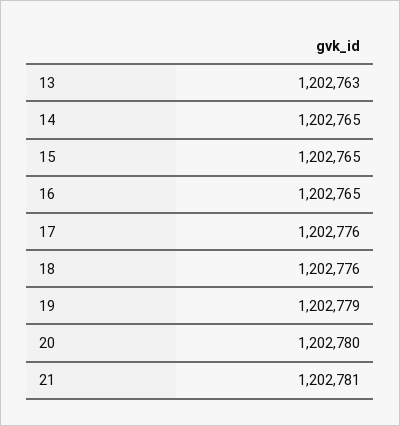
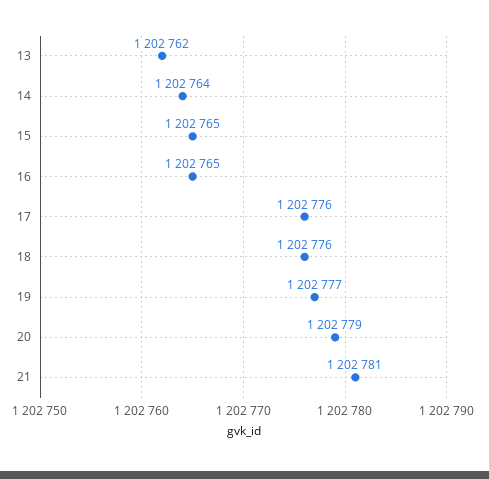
13: 1202763 -> 1202762
14: 1202765 -> 1202764
19: 1202779 -> 1202777
20: 1202780 -> 1202779

